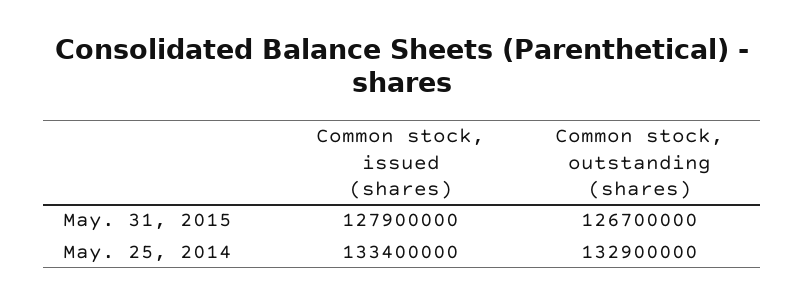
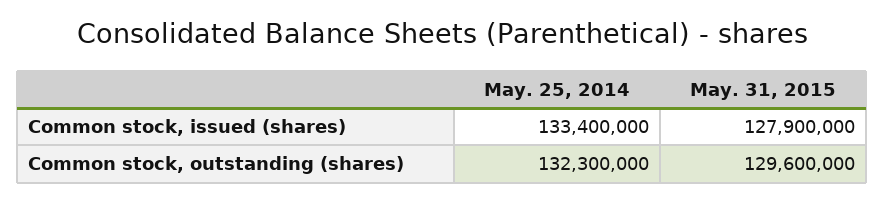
Common stock, outstanding (shares), May. 31, 2015: 126700000 -> 129600000
Common stock, outstanding (shares), May. 25, 2014: 132900000 -> 132300000

